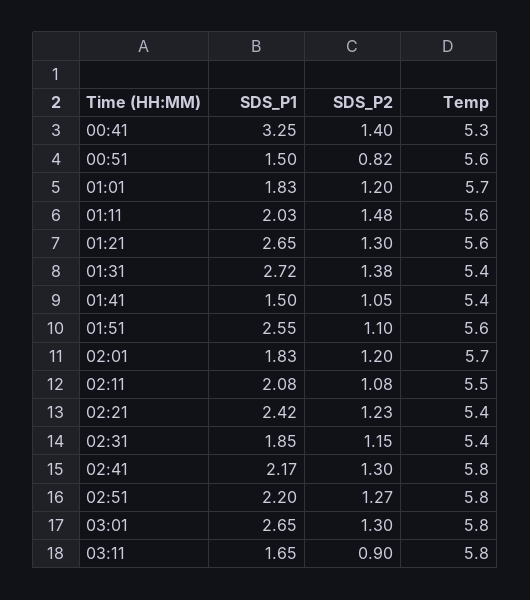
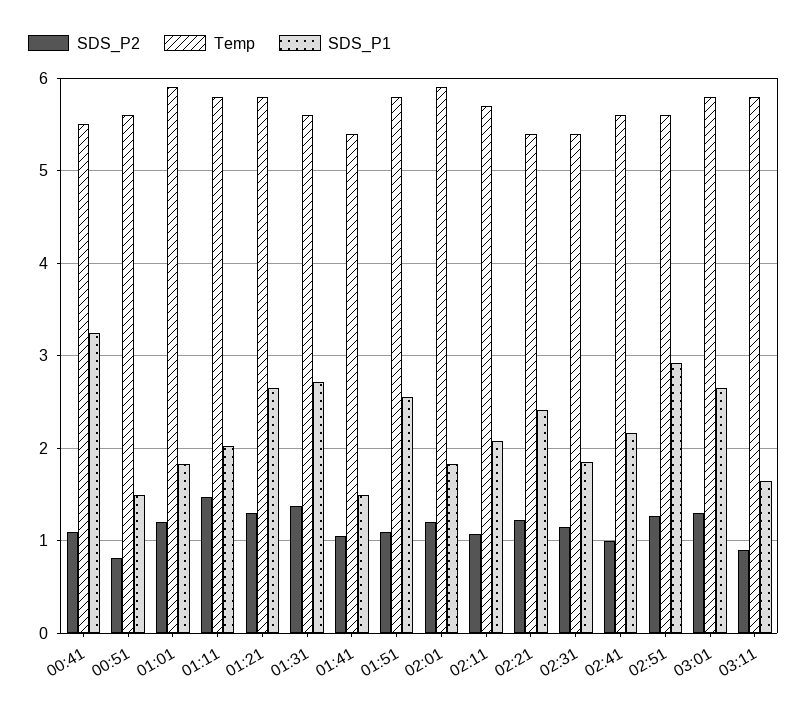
SDS_P2, 00:41: 1.4 -> 1.1
Temp, 00:41: 5.3 -> 5.5
Temp, 01:01: 5.7 -> 5.9
Temp, 01:11: 5.6 -> 5.8
Temp, 01:21: 5.6 -> 5.8
Temp, 01:31: 5.4 -> 5.6
Temp, 01:51: 5.6 -> 5.8
Temp, 02:01: 5.7 -> 5.9
Temp, 02:11: 5.5 -> 5.7
SDS_P2, 02:41: 1.3 -> 1
Temp, 02:41: 5.8 -> 5.6
SDS_P1, 02:51: 2.2 -> 2.9
Temp, 02:51: 5.8 -> 5.6

